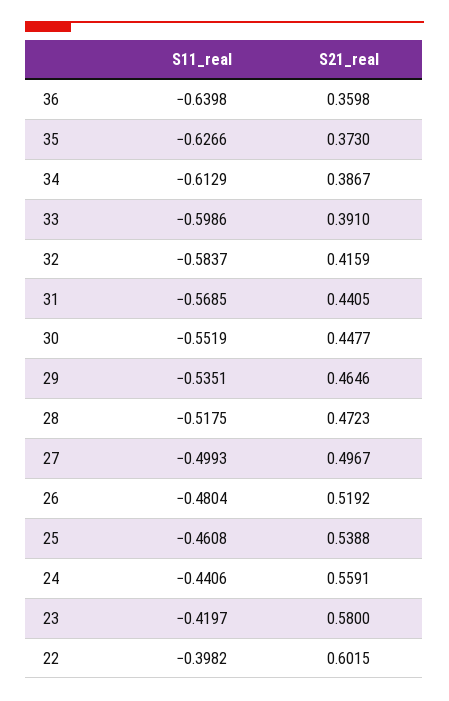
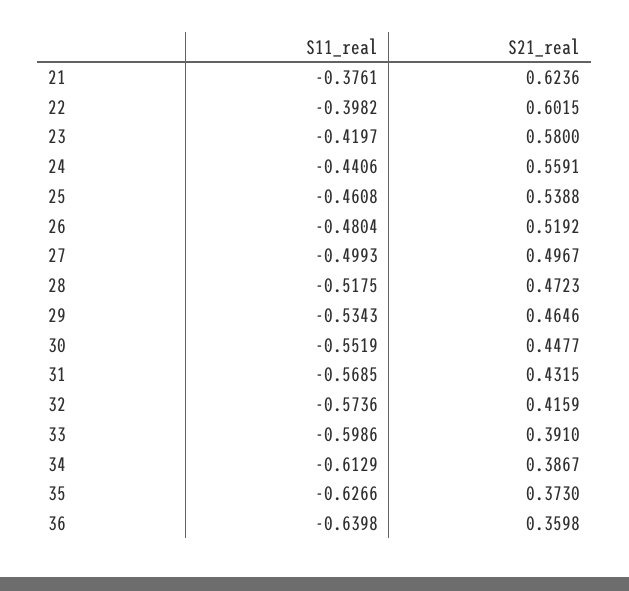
S11_real, 32: -0.5837 -> -0.5736
S21_real, 31: 0.4405 -> 0.4315
S11_real, 29: -0.5351 -> -0.5343
S11_real, 21: none -> -0.3761
S21_real, 21: none -> 0.6236

